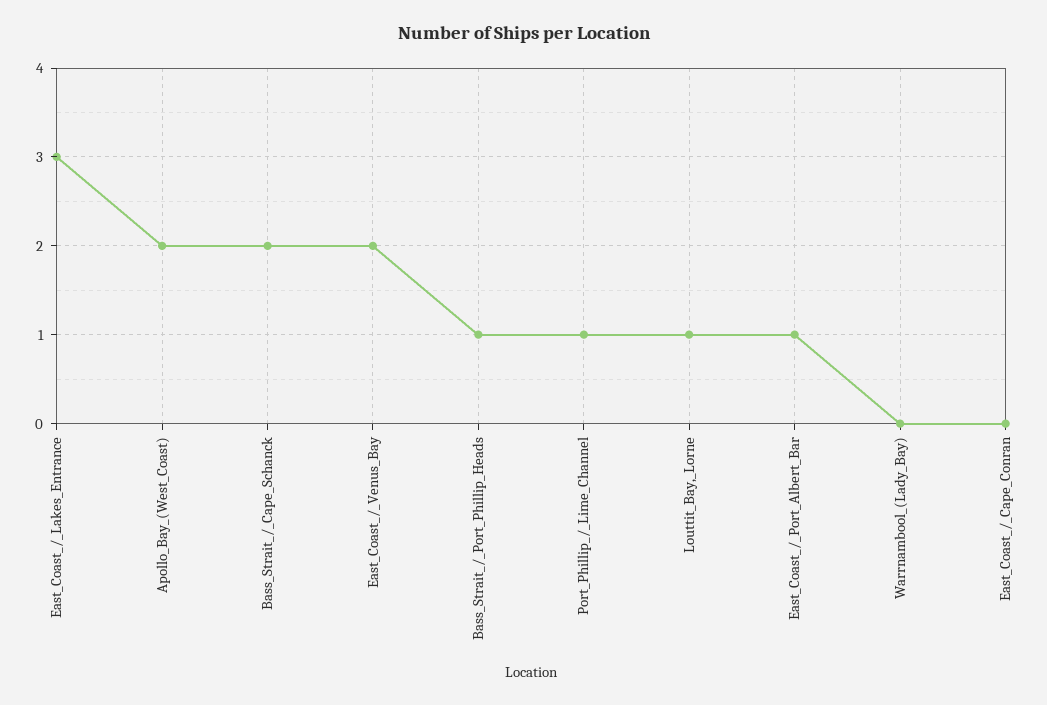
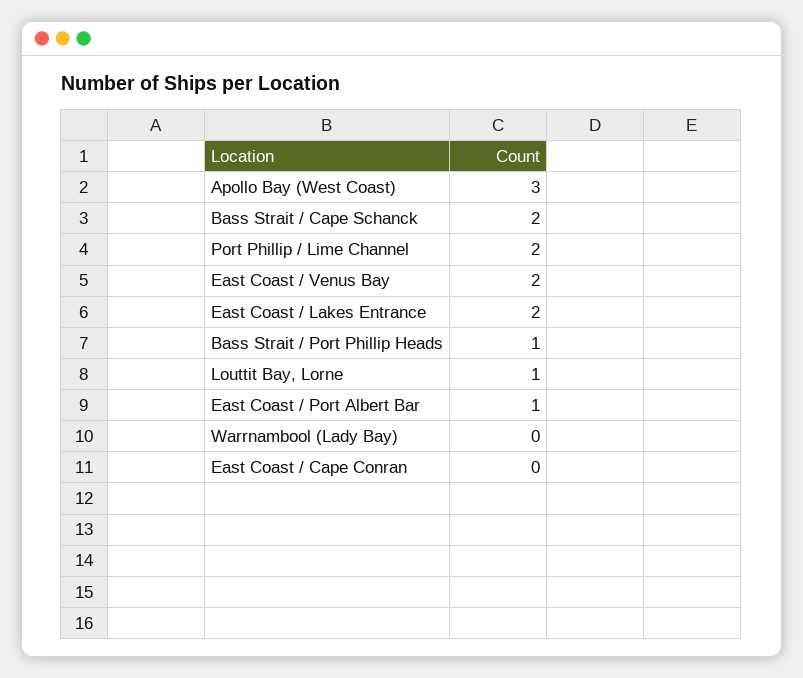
East_Coast_/_Lakes_Entrance: 3 -> 2
Apollo_Bay_(West_Coast): 2 -> 3
Port_Phillip_/_Lime_Channel: 1 -> 2

